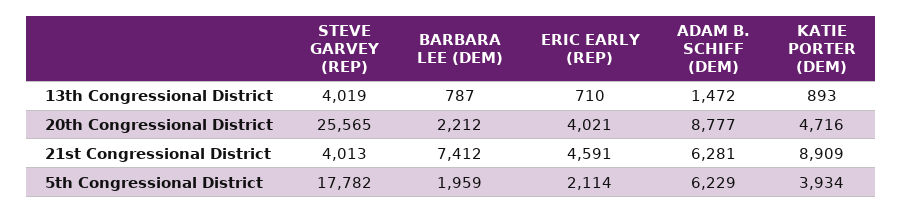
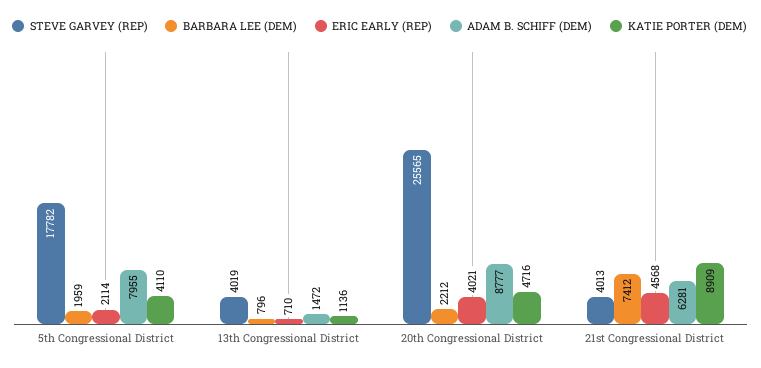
BARBARA LEE (DEM), 13th Congressional District: 787 -> 796
KATIE PORTER (DEM), 13th Congressional District: 893 -> 1136
ERIC EARLY (REP), 21st Congressional District: 4591 -> 4568
ADAM B. SCHIFF (DEM), 5th Congressional District: 6229 -> 7955
KATIE PORTER (DEM), 5th Congressional District: 3934 -> 4110

